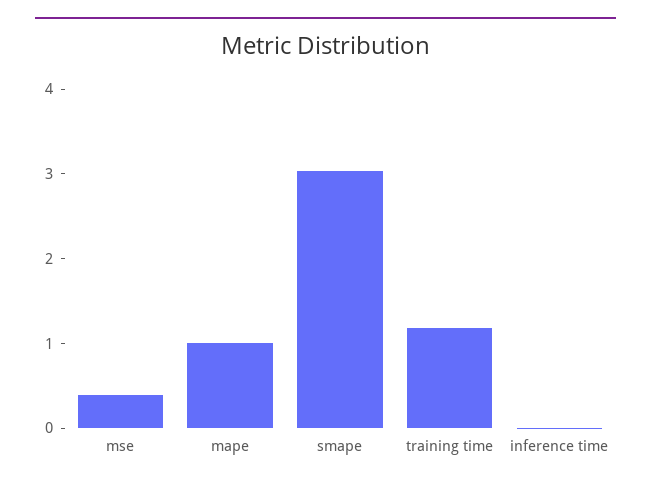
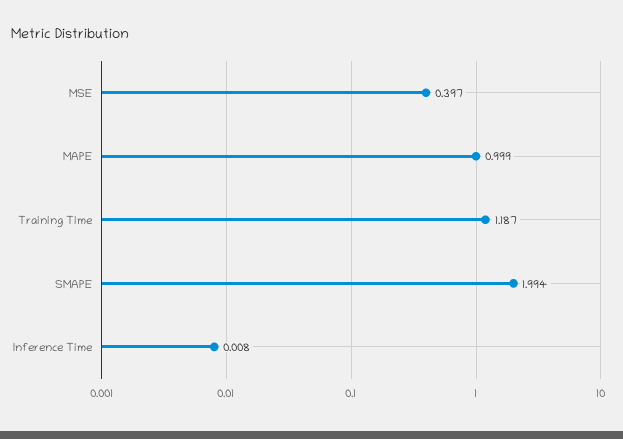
smape: 3 -> 1.994

